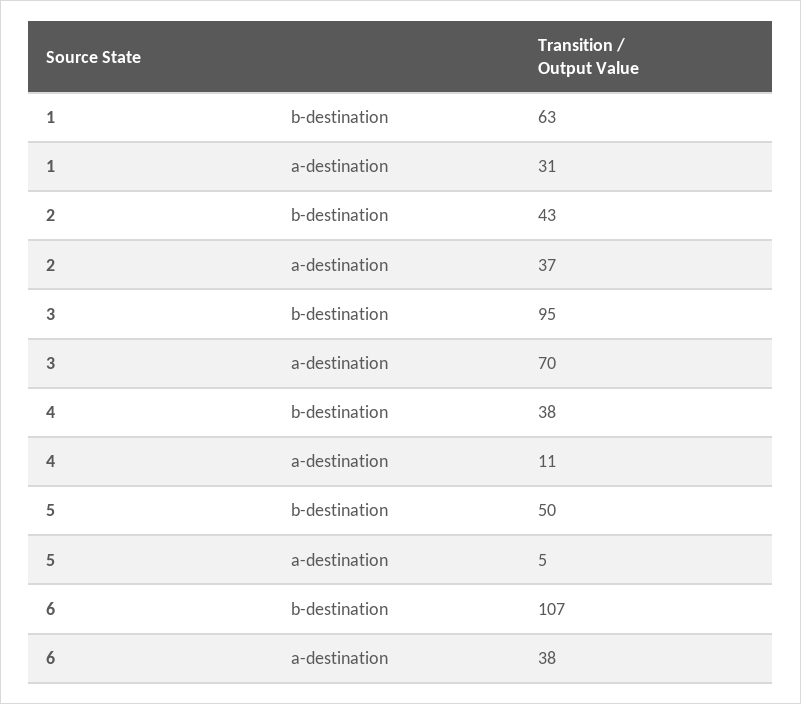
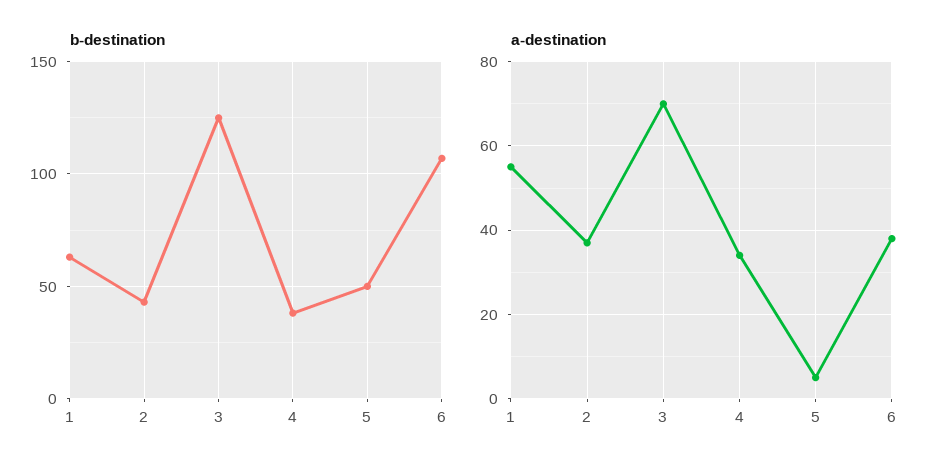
a-destination, 1: 31 -> 55
b-destination, 3: 95 -> 125
a-destination, 4: 11 -> 35

